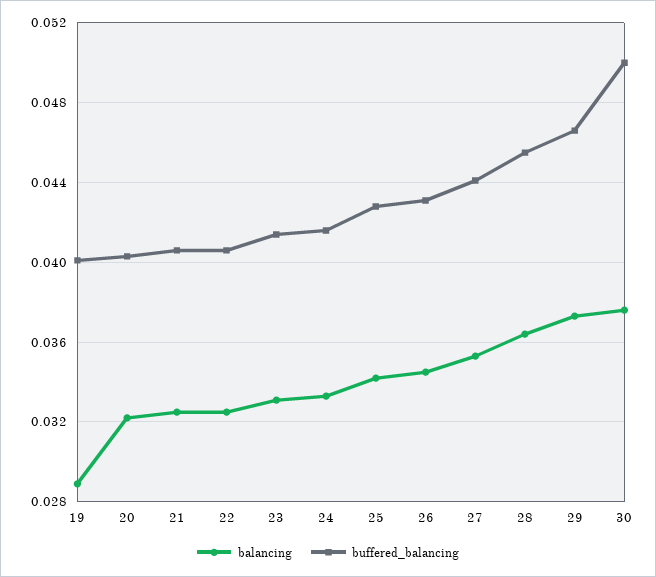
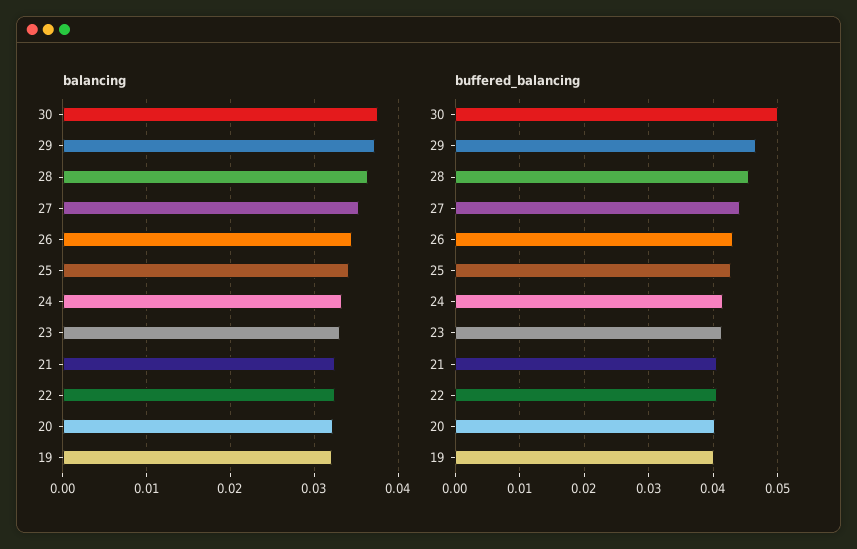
balancing, 19: 0.029 -> 0.032

